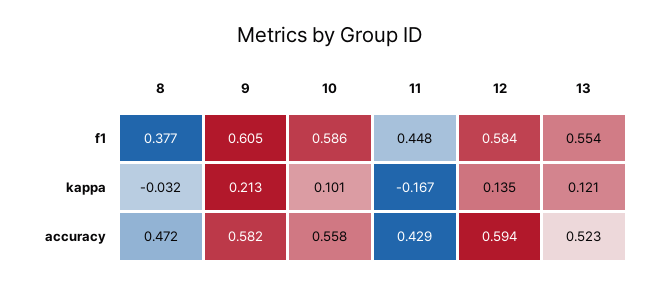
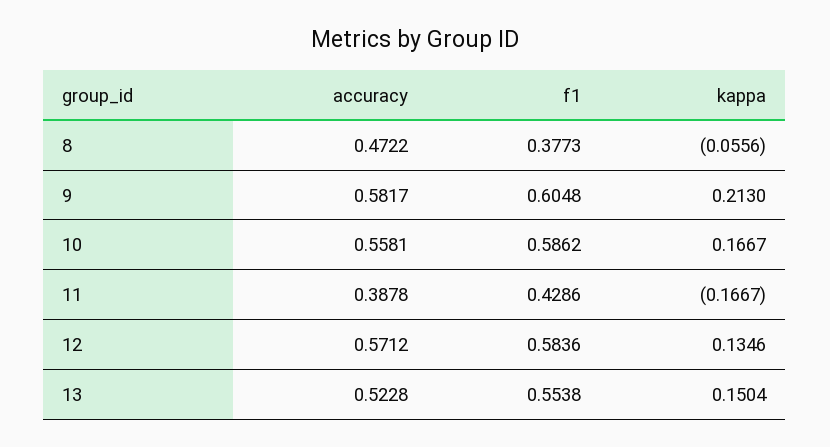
11, f1: 0.448 -> 0.4286
8, kappa: -0.032 -> -0.0556
10, kappa: 0.101 -> 0.1667
13, kappa: 0.121 -> 0.1504
11, accuracy: 0.429 -> 0.3878
12, accuracy: 0.594 -> 0.5712

